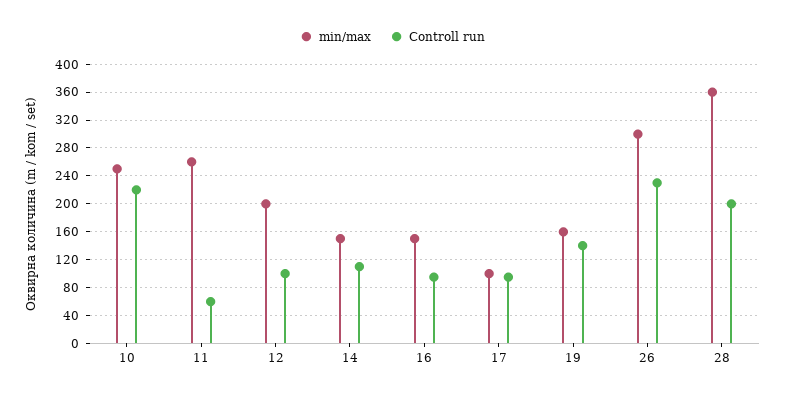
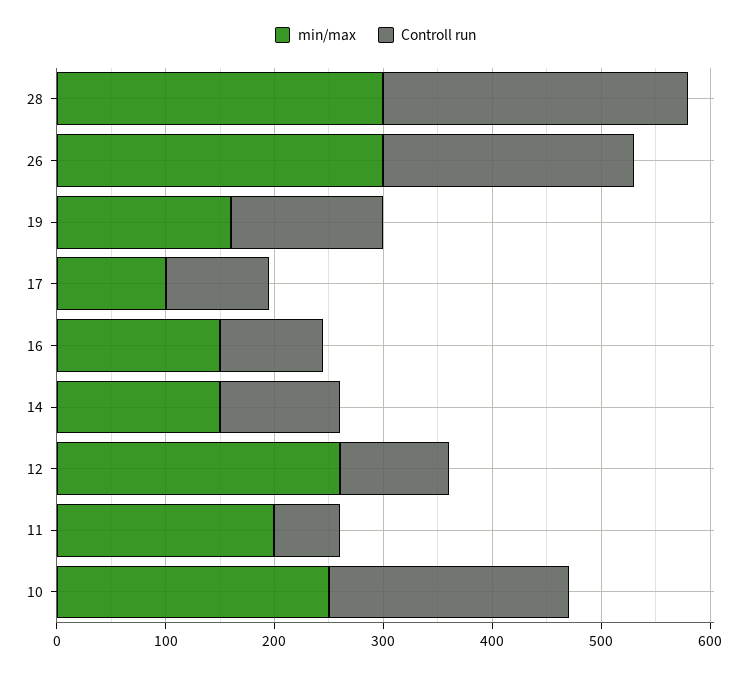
min/max, 11: 260 -> 200
min/max, 12: 200 -> 260
min/max, 28: 360 -> 300
Controll run, 28: 200 -> 280

